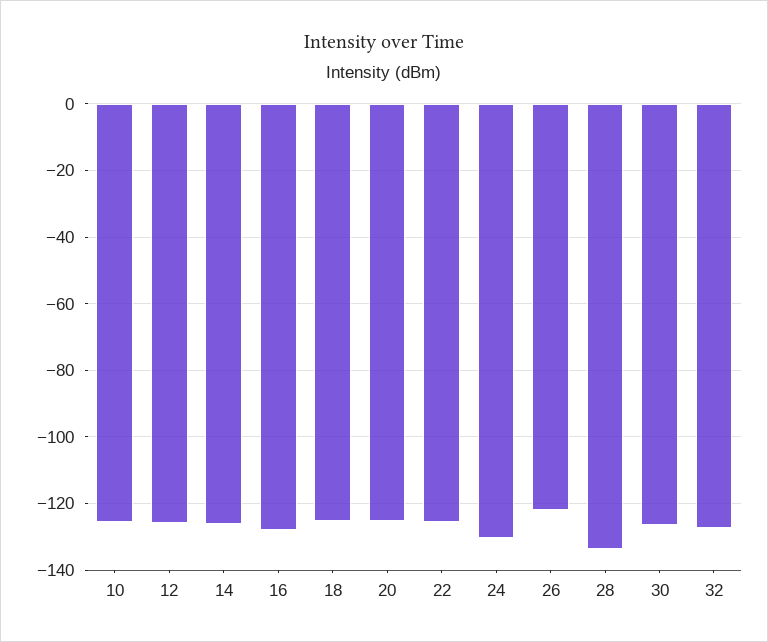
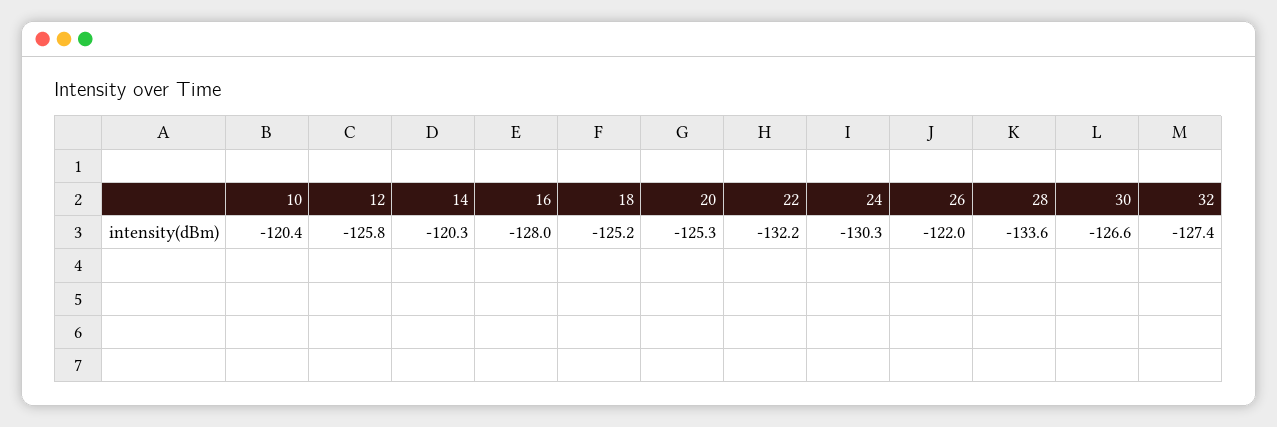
10: -126 -> -120.4
14: -126 -> -120.3
22: -126 -> -132.2

